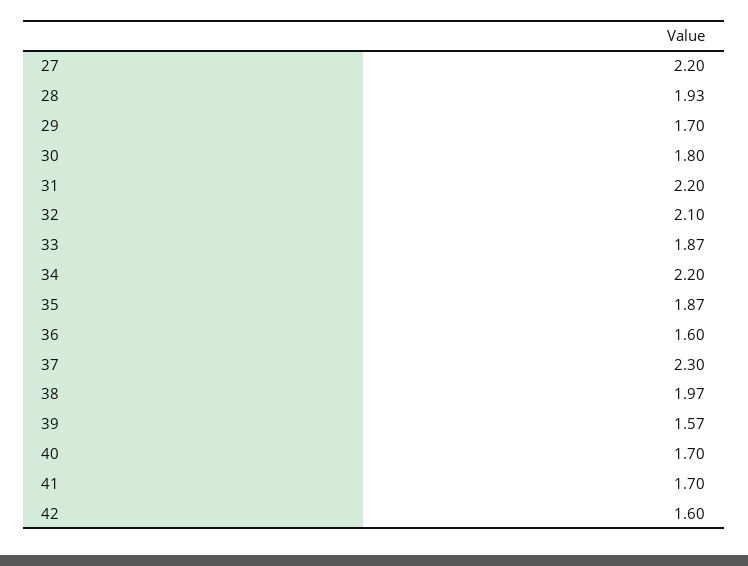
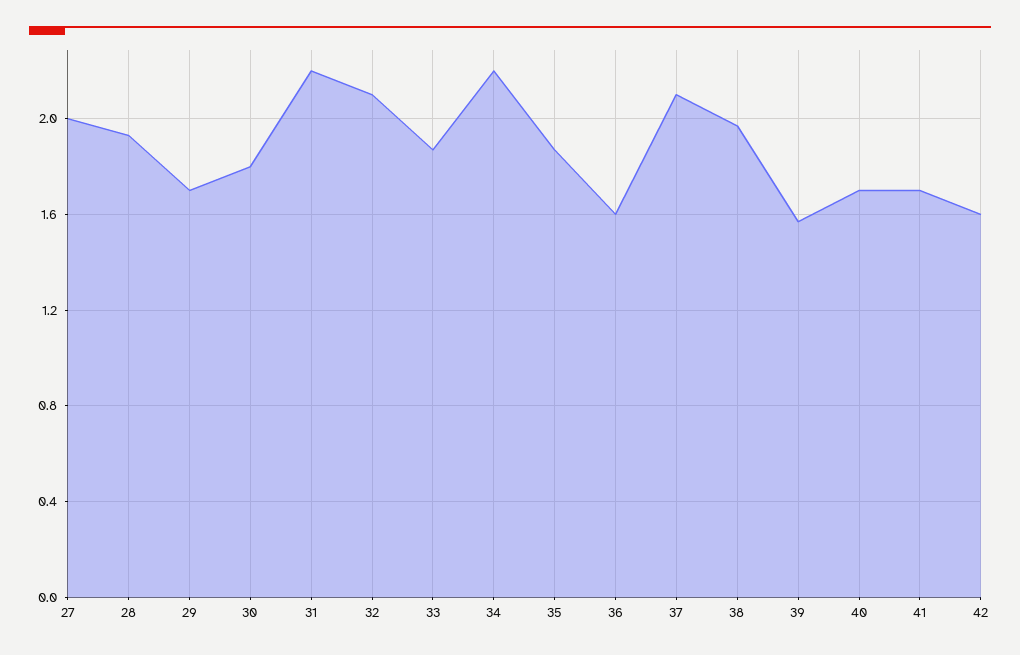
27: 2.2 -> 2
37: 2.3 -> 2.1

